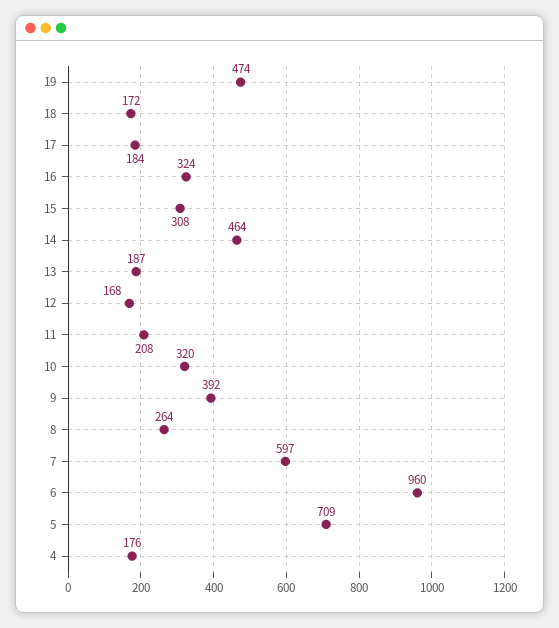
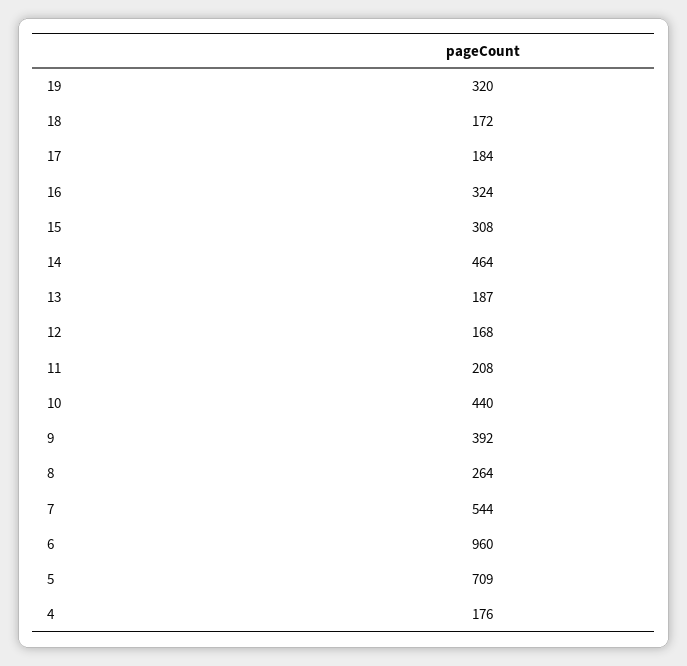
19: 474 -> 320
10: 320 -> 440
7: 597 -> 544

